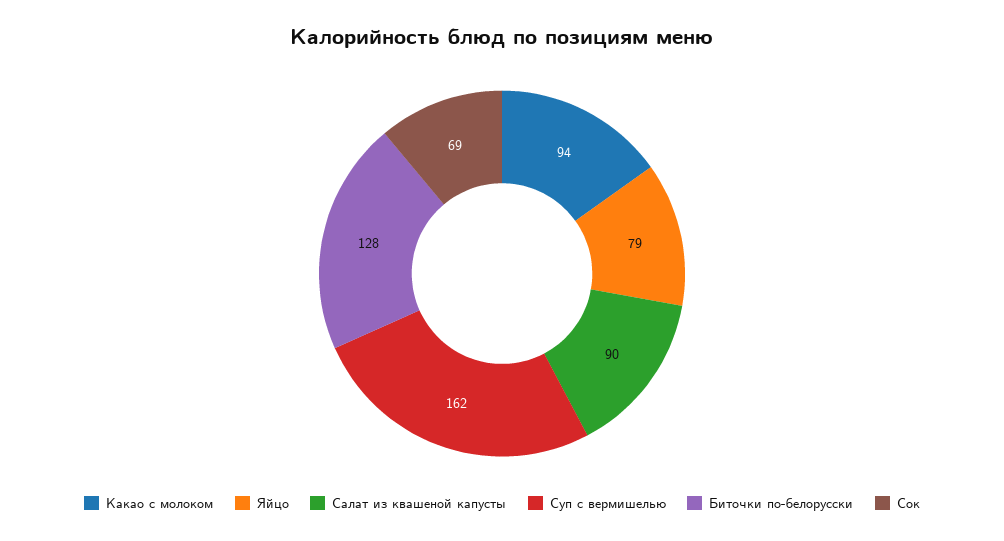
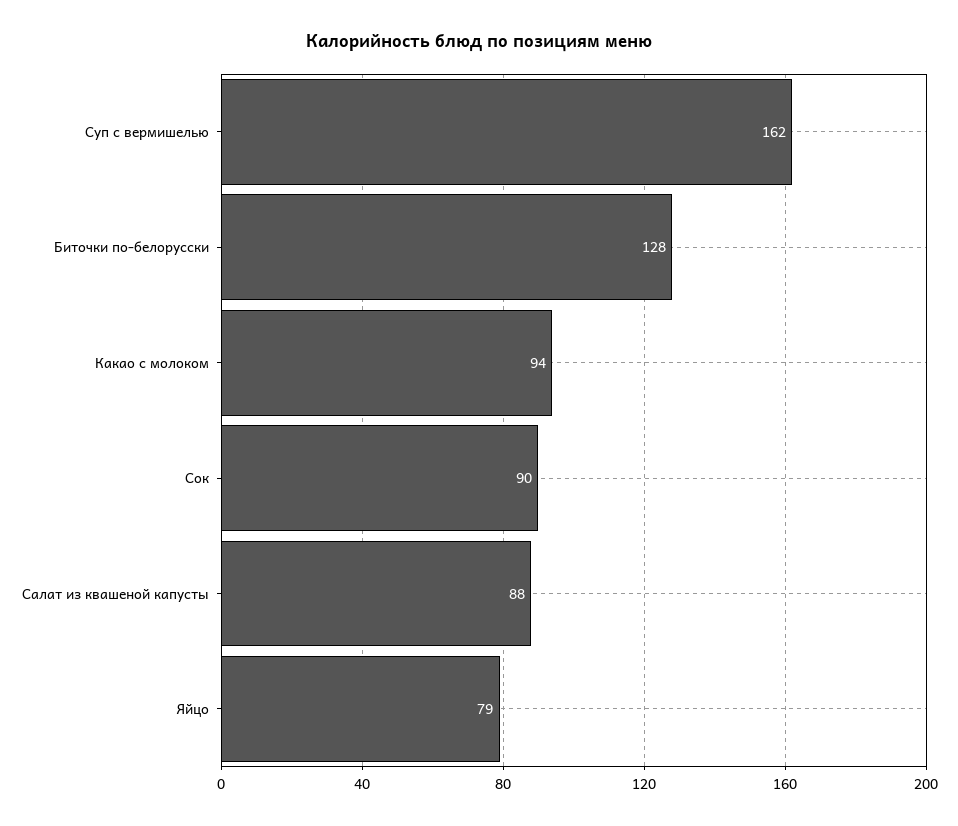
Салат из квашеной капусты: 90 -> 88
Сок: 69 -> 90

